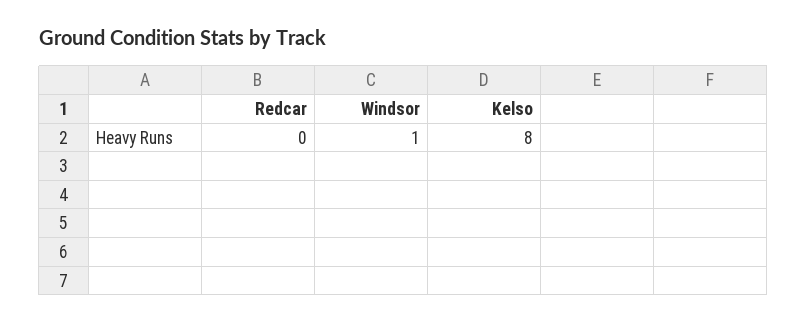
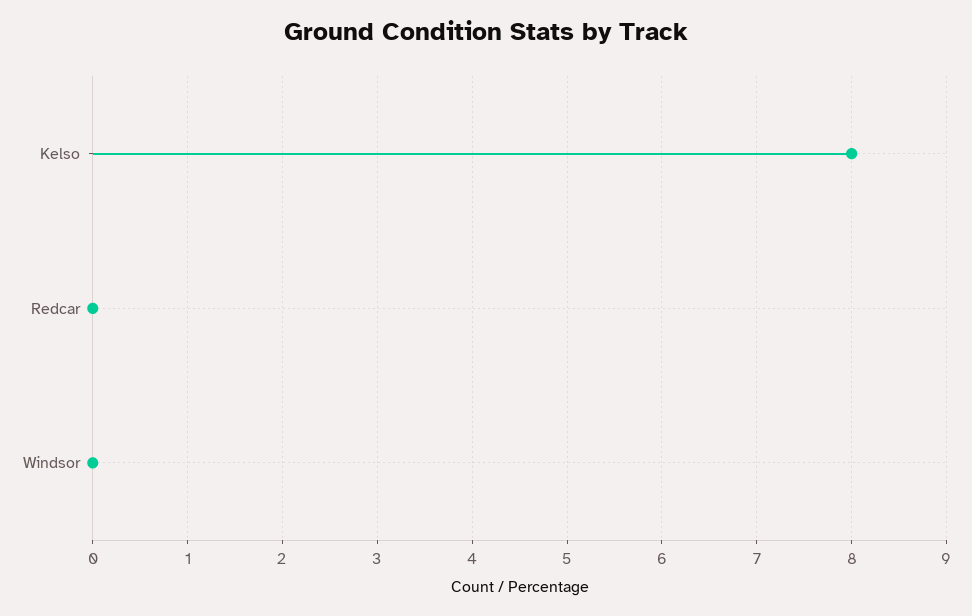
Windsor: 1 -> 0

